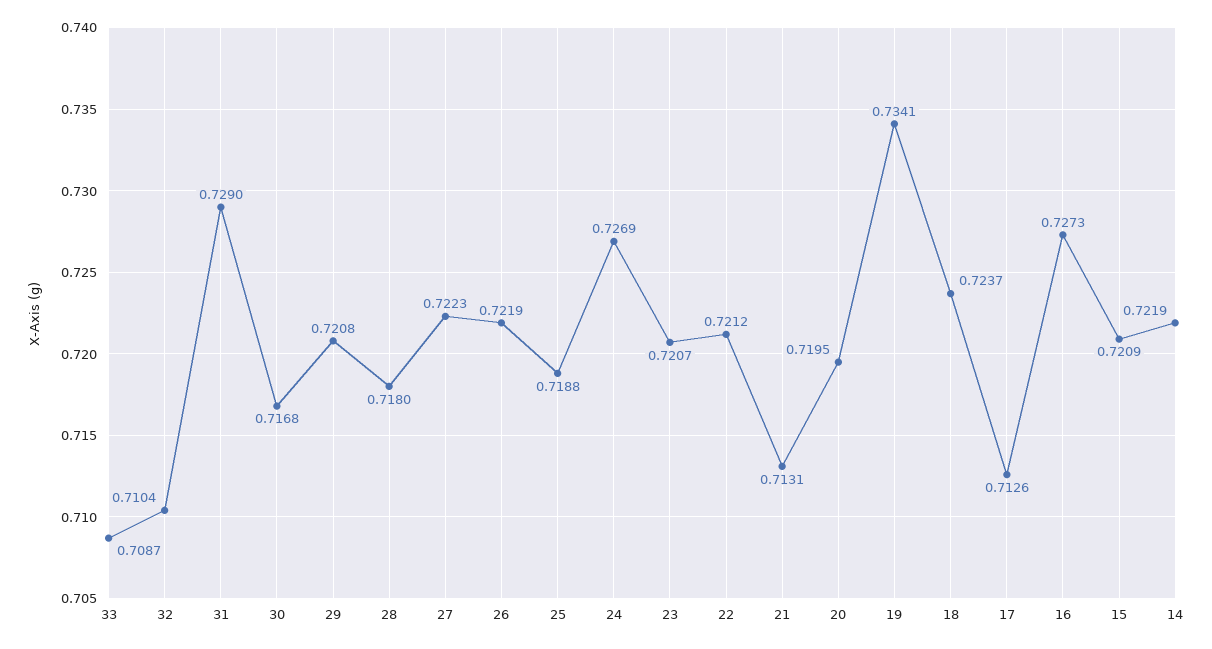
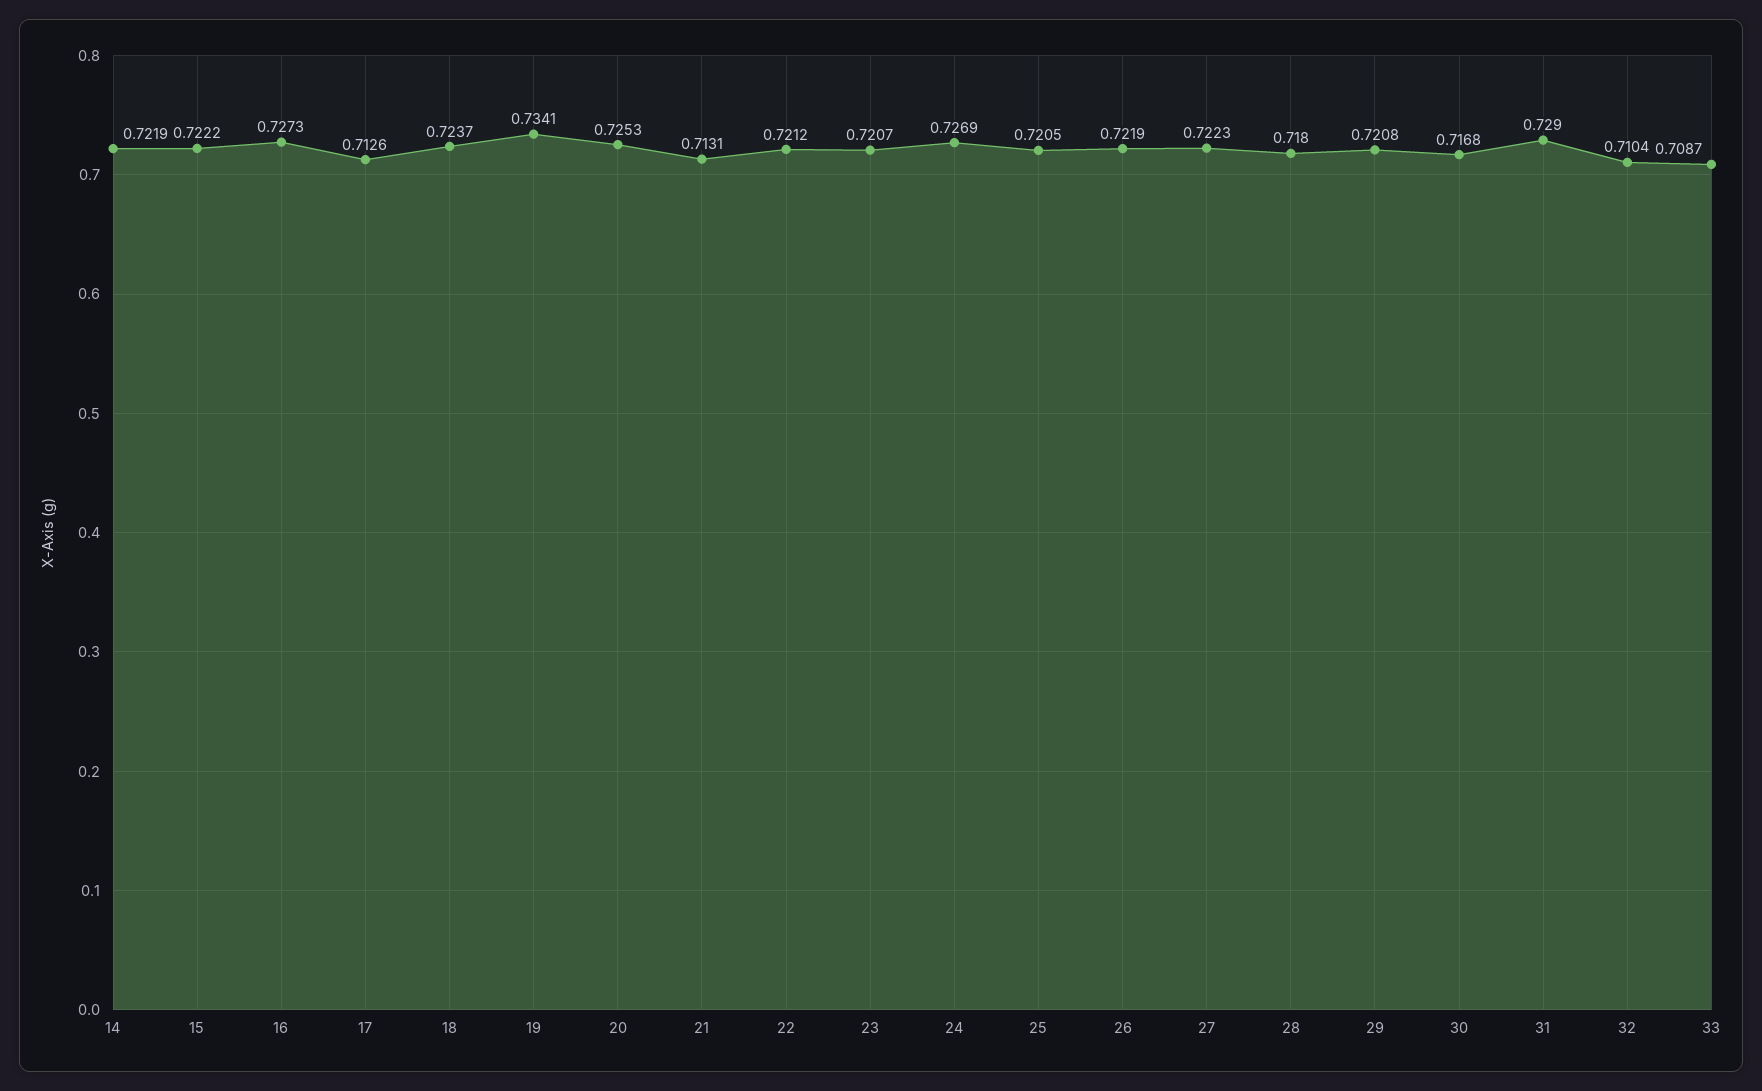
25: 0.7188 -> 0.7205
20: 0.7195 -> 0.7253
15: 0.7209 -> 0.7222

